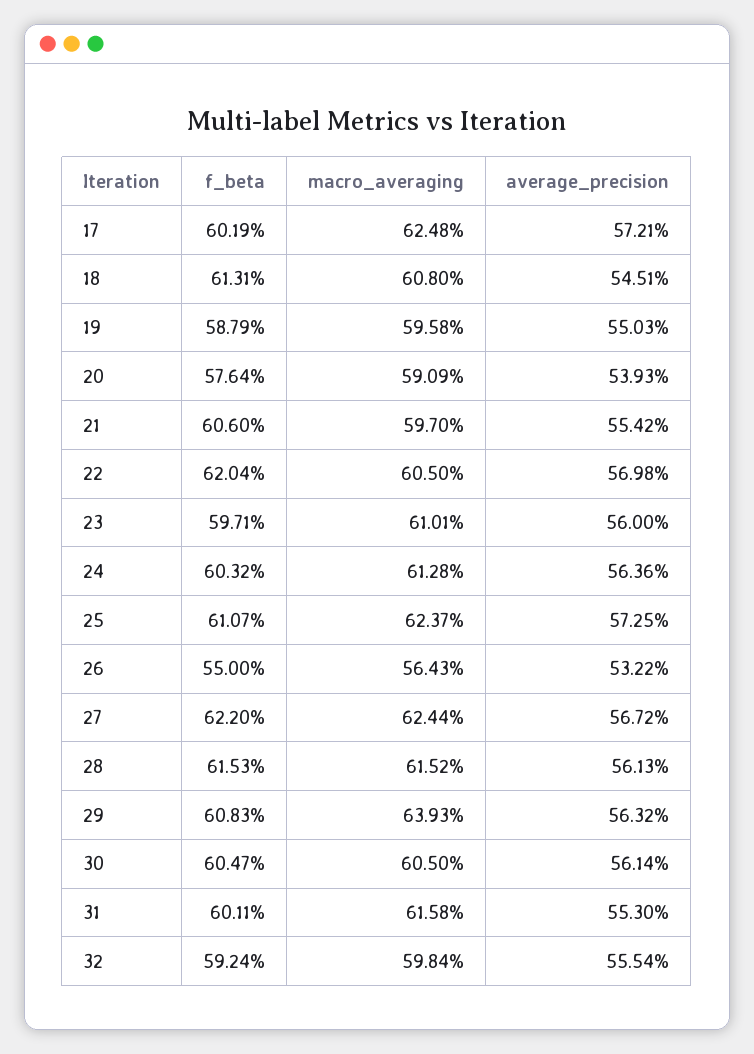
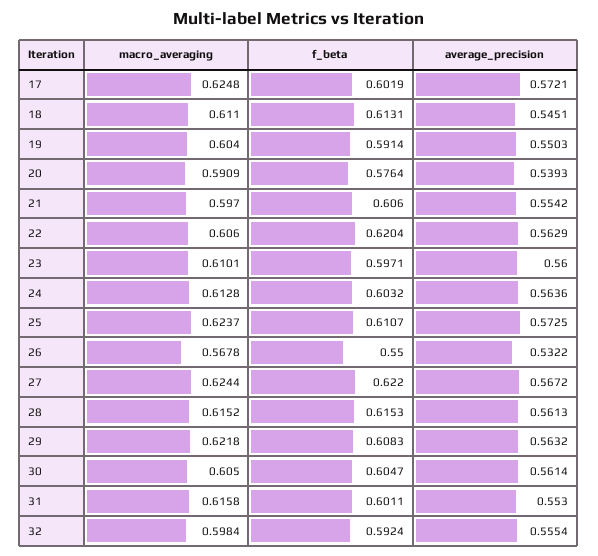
macro_averaging, 18: 0.608 -> 0.611
f_beta, 19: 0.5879 -> 0.5914
macro_averaging, 19: 0.5958 -> 0.604
macro_averaging, 22: 0.605 -> 0.606
average_precision, 22: 0.5698 -> 0.5629
macro_averaging, 26: 0.5643 -> 0.5678
macro_averaging, 29: 0.6393 -> 0.6218

